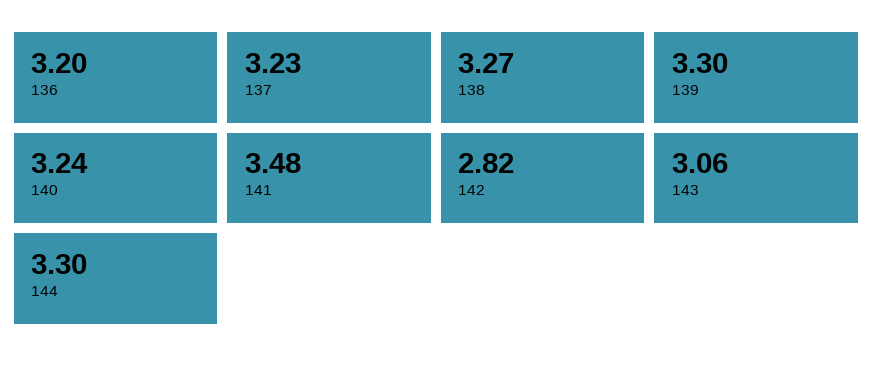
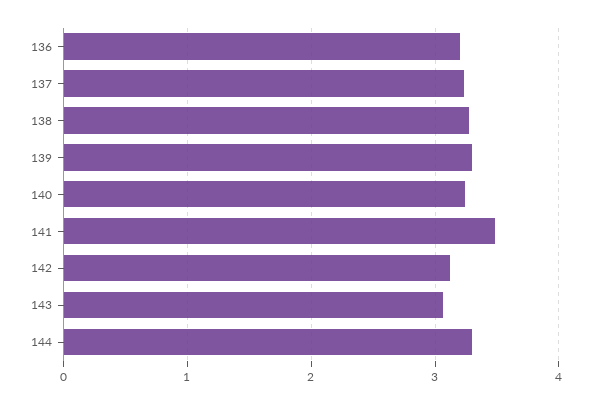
142: 2.82 -> 3.1

